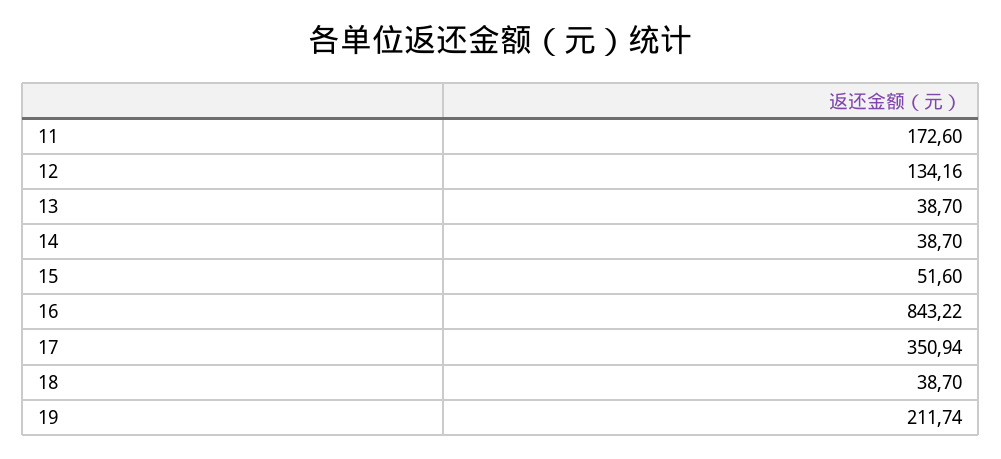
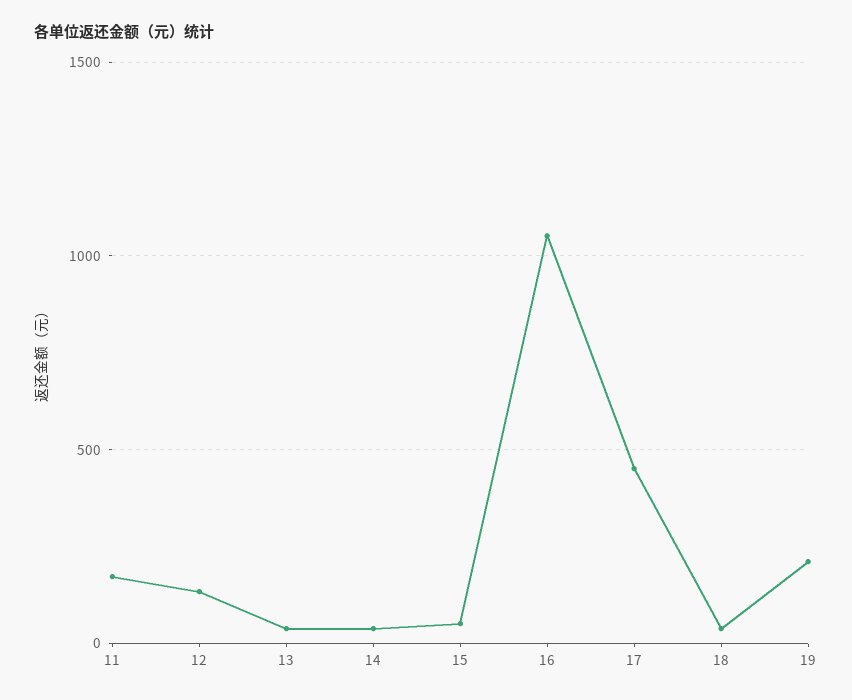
16: 843.22 -> 1050
17: 350.94 -> 450

